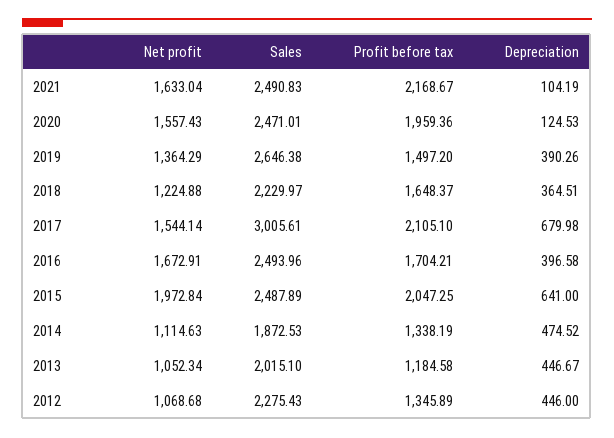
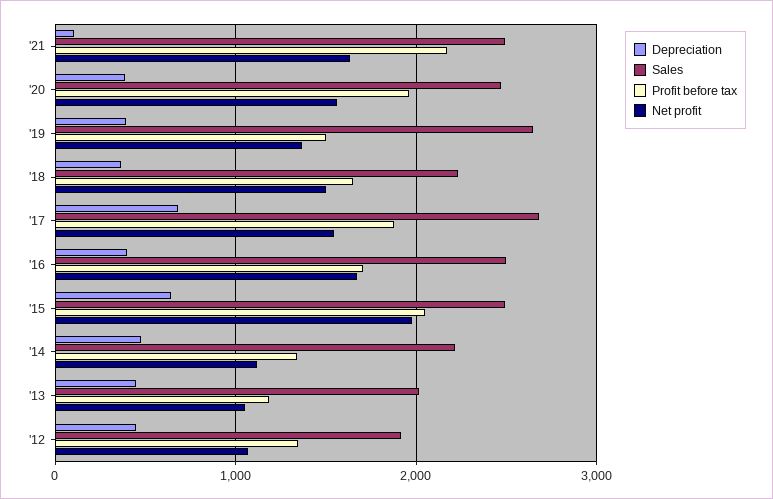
Depreciation, 2020: 124.53 -> 400
Net profit, 2018: 1224.88 -> 1500
Sales, 2017: 3005.61 -> 2700
Profit before tax, 2017: 2105.1 -> 1900
Sales, 2014: 1872.53 -> 2200
Sales, 2012: 2275.43 -> 1900

